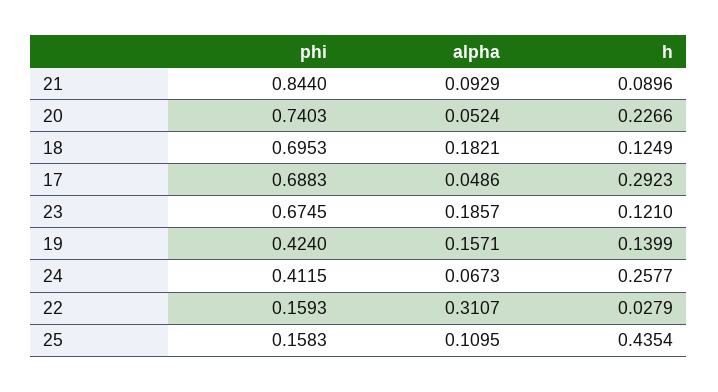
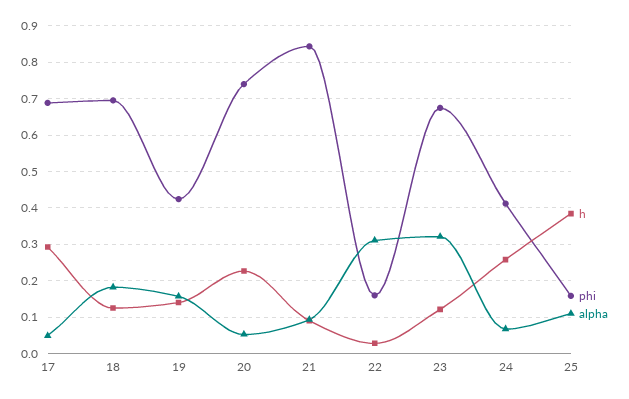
alpha, 23: 0.1857 -> 0.32
h, 25: 0.4354 -> 0.38

